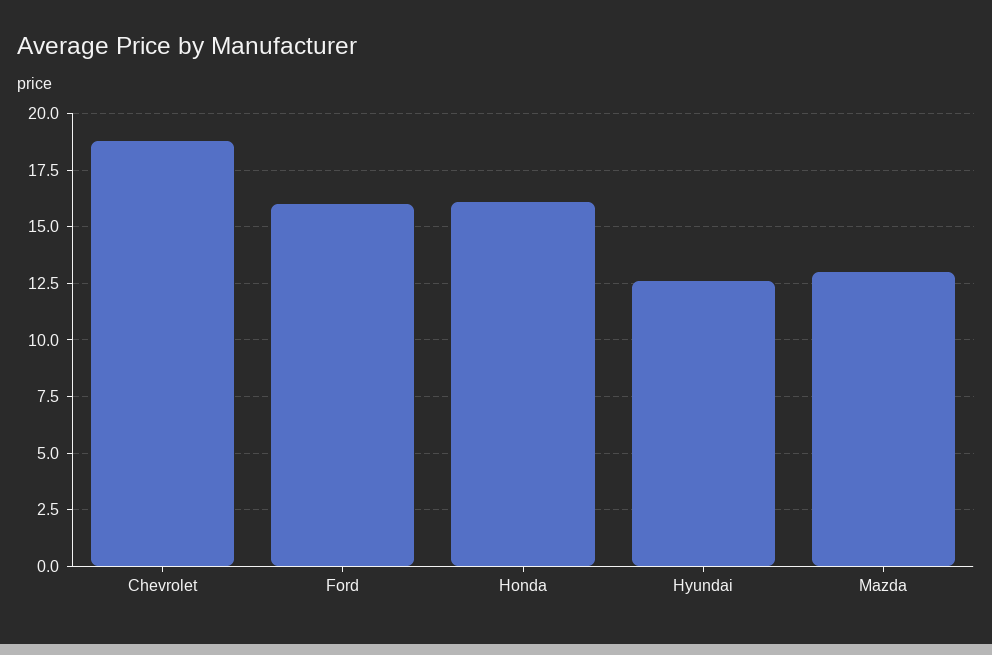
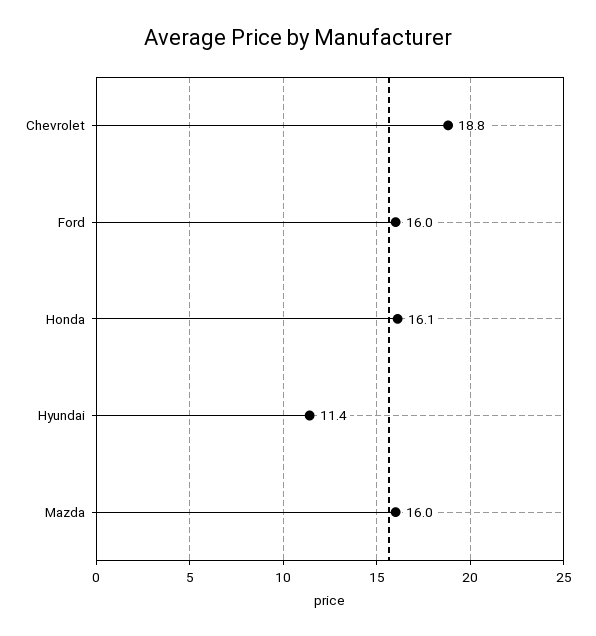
Hyundai: 12.5 -> 11.4
Mazda: 13 -> 16

